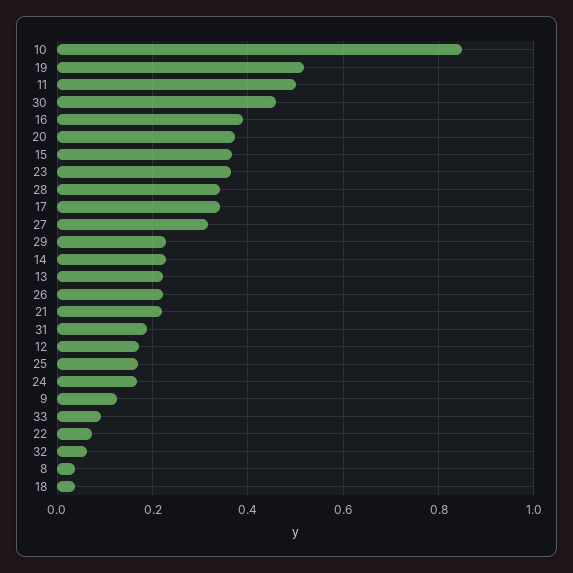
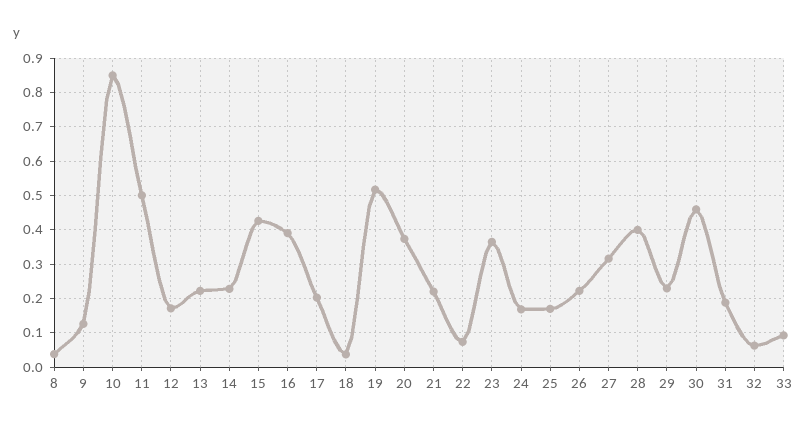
15: 0.36 -> 0.42
28: 0.34 -> 0.4
17: 0.34 -> 0.2

